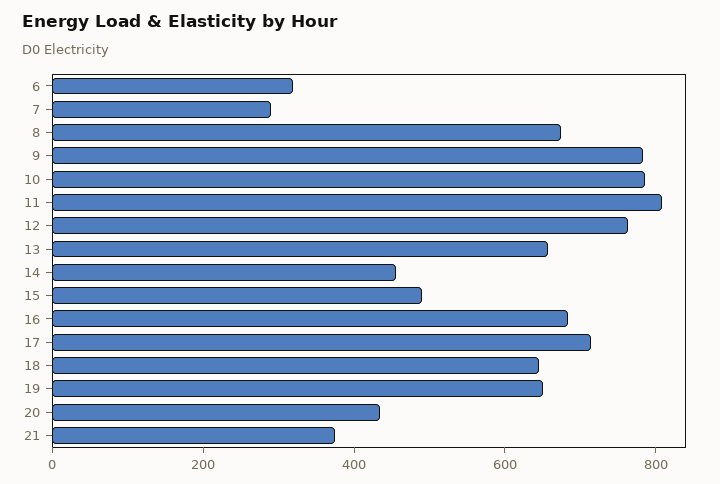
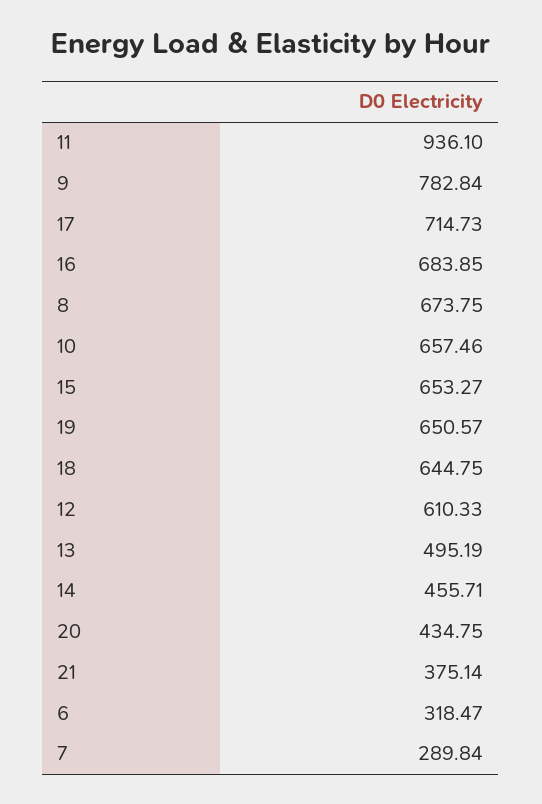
10: 800 -> 657.46
11: 800 -> 936.1
12: 750 -> 610.33
13: 650 -> 495.19
15: 500 -> 653.27

